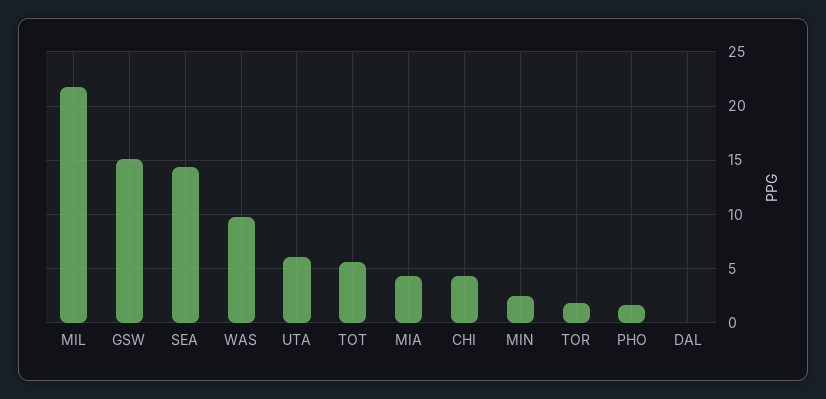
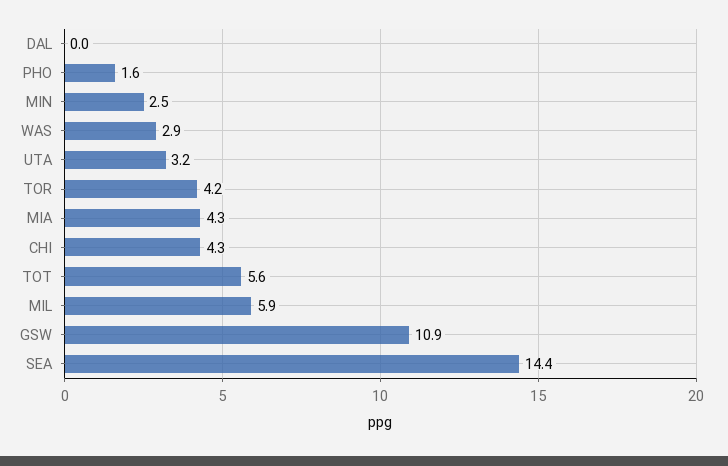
MIL: 22 -> 5.9
GSW: 15 -> 10.9
WAS: 10 -> 2.9
UTA: 6 -> 3.2
TOR: 2 -> 4.2

